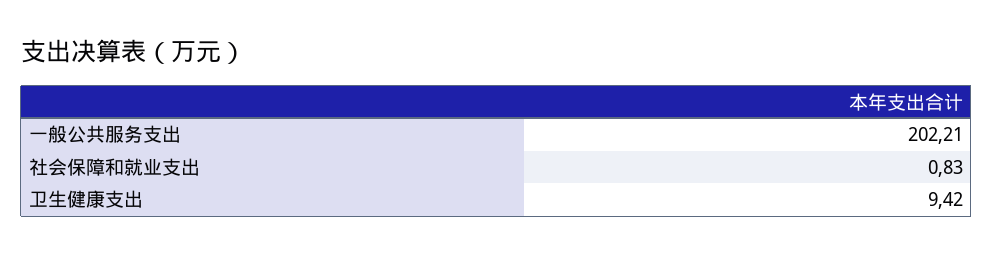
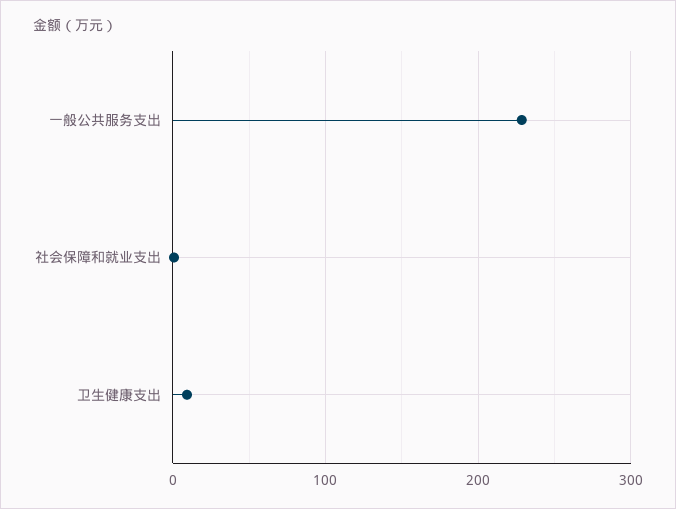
一般公共服务支出: 202.21 -> 230

